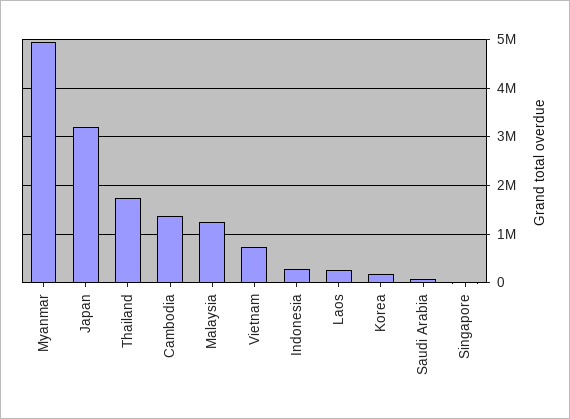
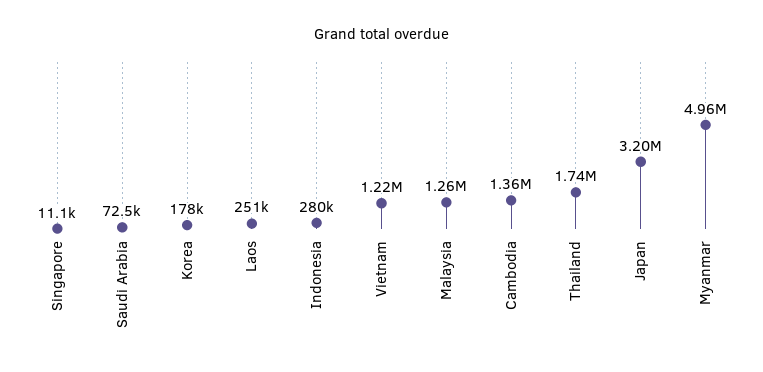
Vietnam: 800000 -> 1220000

